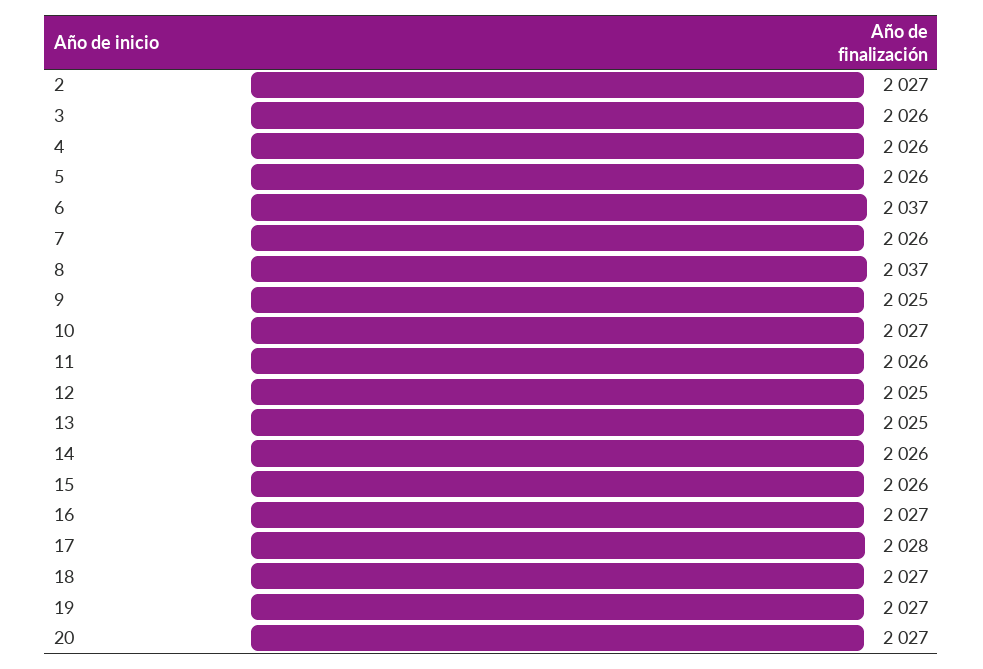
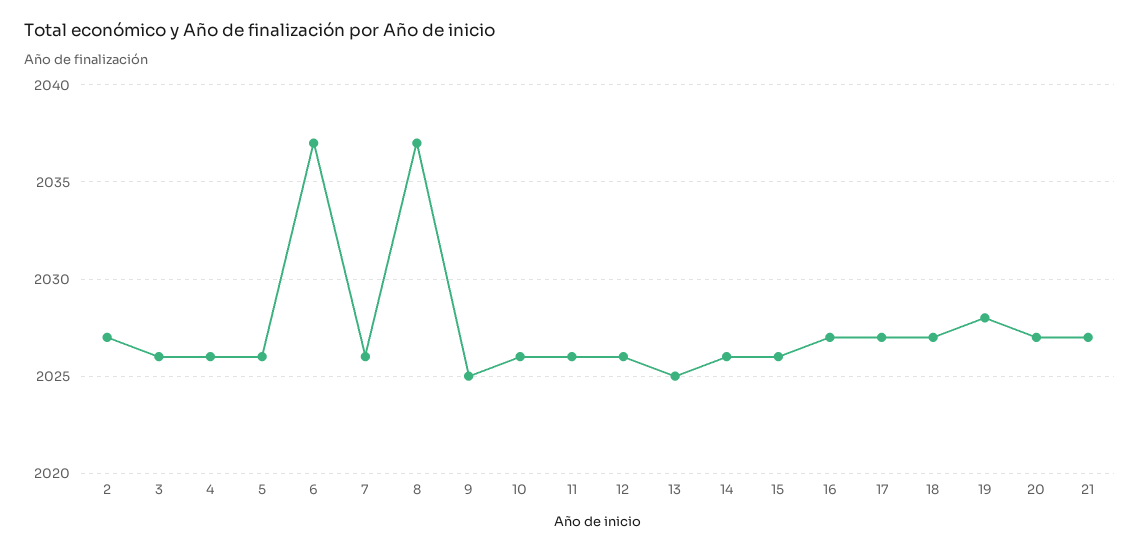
10: 2027 -> 2026
12: 2025 -> 2026
17: 2028 -> 2027
19: 2027 -> 2028
21: none -> 2027

